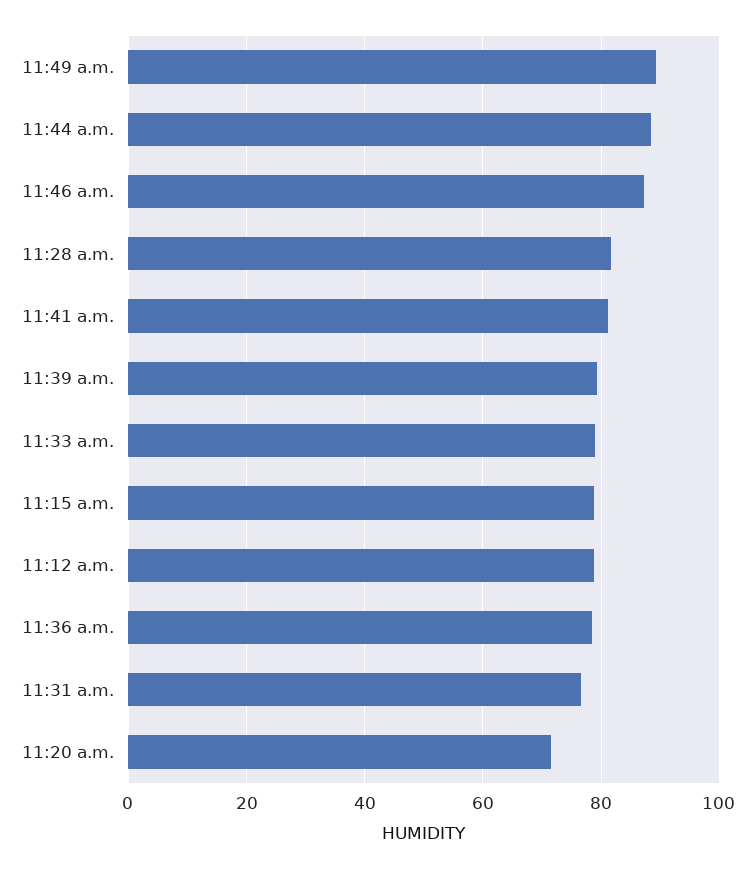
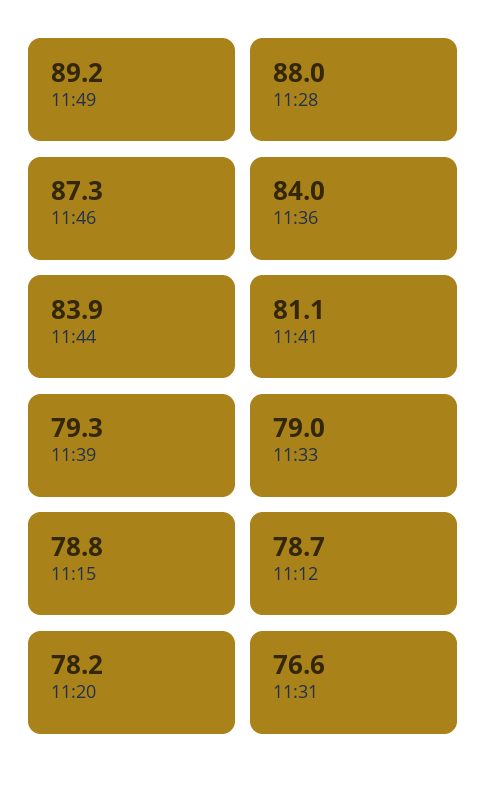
11:44 a.m.: 88 -> 83.9
11:28 a.m.: 82 -> 88
11:36 a.m.: 78 -> 84
11:20 a.m.: 72 -> 78.2

